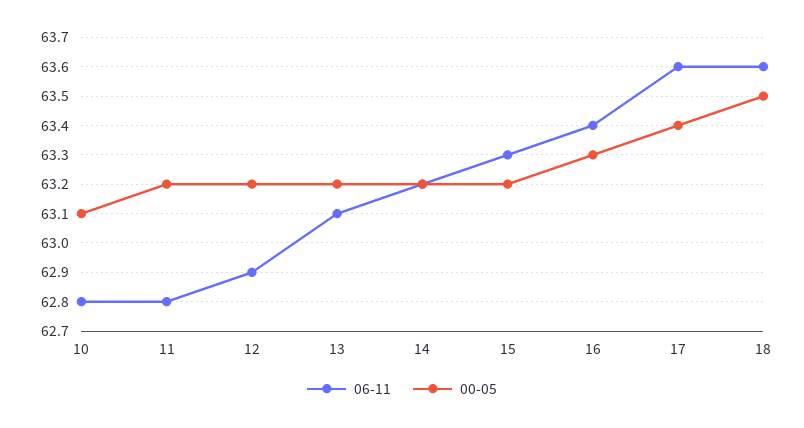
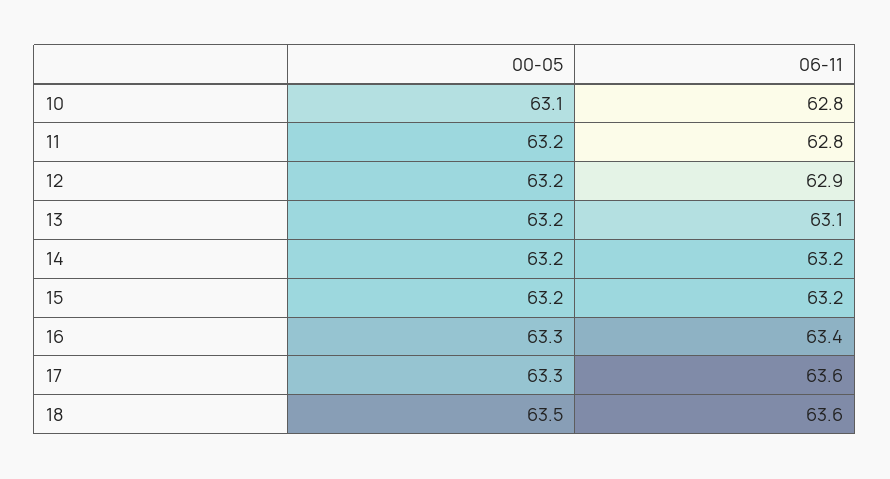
06-11, 15: 63.3 -> 63.2
00-05, 17: 63.4 -> 63.3

